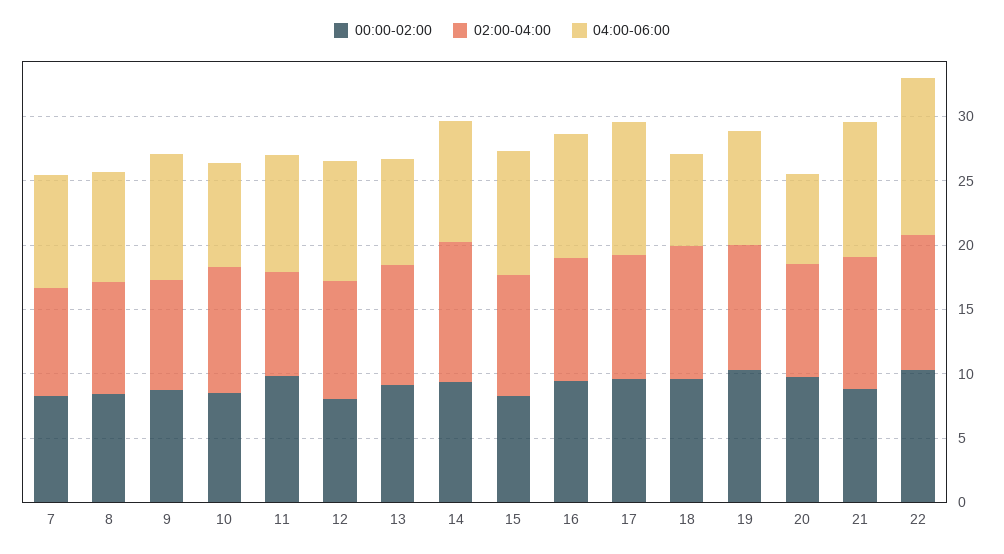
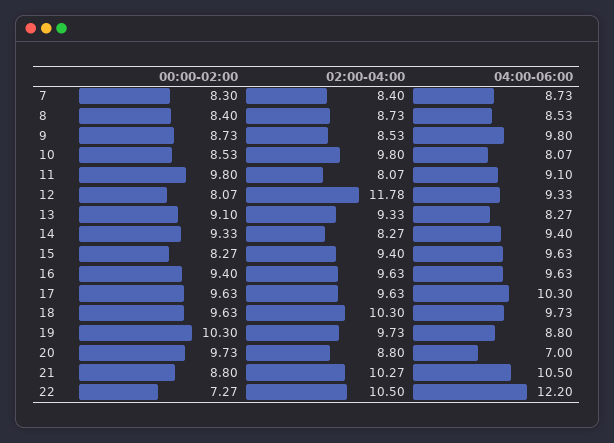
02:00-04:00, 12: 9 -> 11.78
02:00-04:00, 14: 11 -> 8.27
04:00-06:00, 18: 7 -> 9.73
00:00-02:00, 22: 10 -> 7.27

